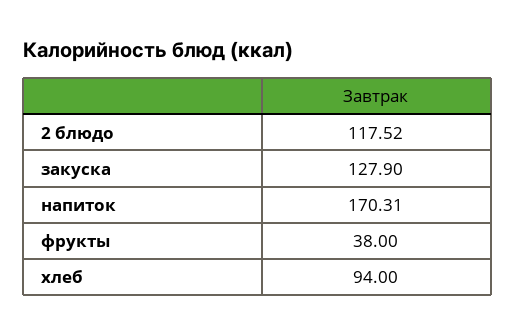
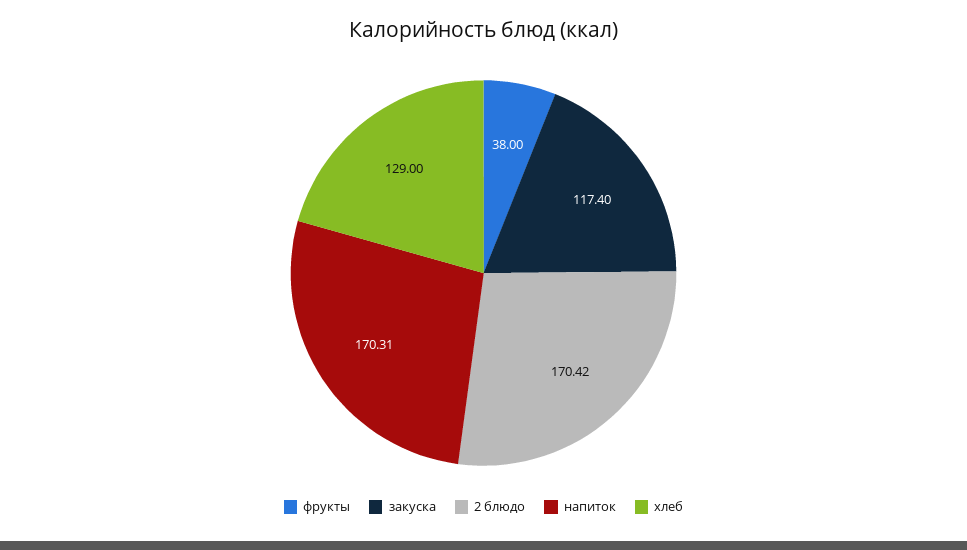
2 блюдо: 117.52 -> 170.42
закуска: 127.9 -> 117.4
хлеб: 94 -> 129

